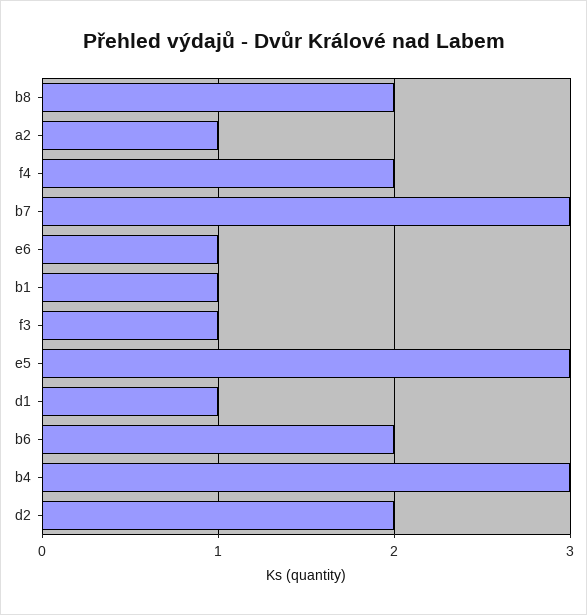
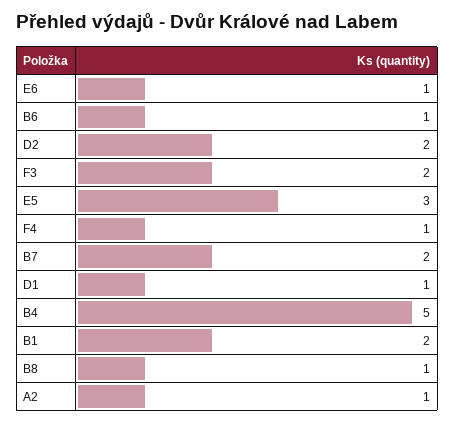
b8: 2 -> 1
f4: 2 -> 1
b7: 3 -> 2
b1: 1 -> 2
f3: 1 -> 2
b6: 2 -> 1
b4: 3 -> 5

